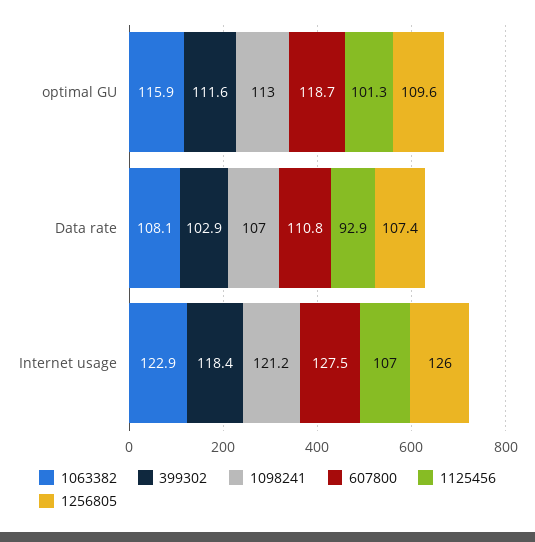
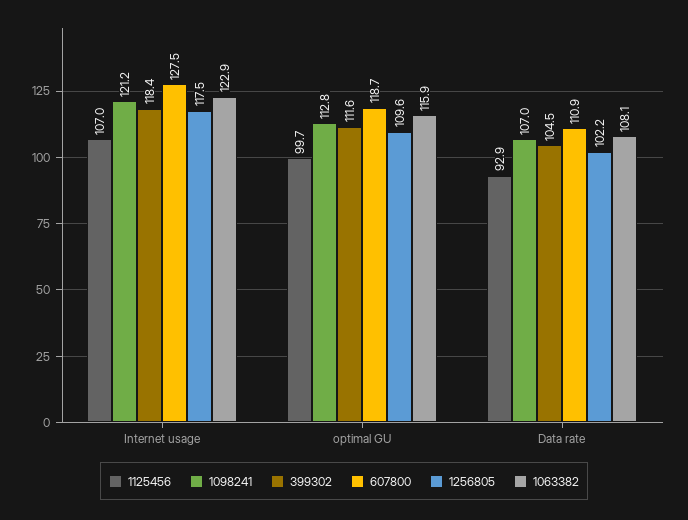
1098241, optimal GU: 113 -> 112.8
1125456, optimal GU: 101.3 -> 99.7
399302, Data rate: 102.9 -> 104.5
607800, Data rate: 110.8 -> 110.9
1256805, Data rate: 107.4 -> 102.2
1256805, Internet usage: 126 -> 117.5

